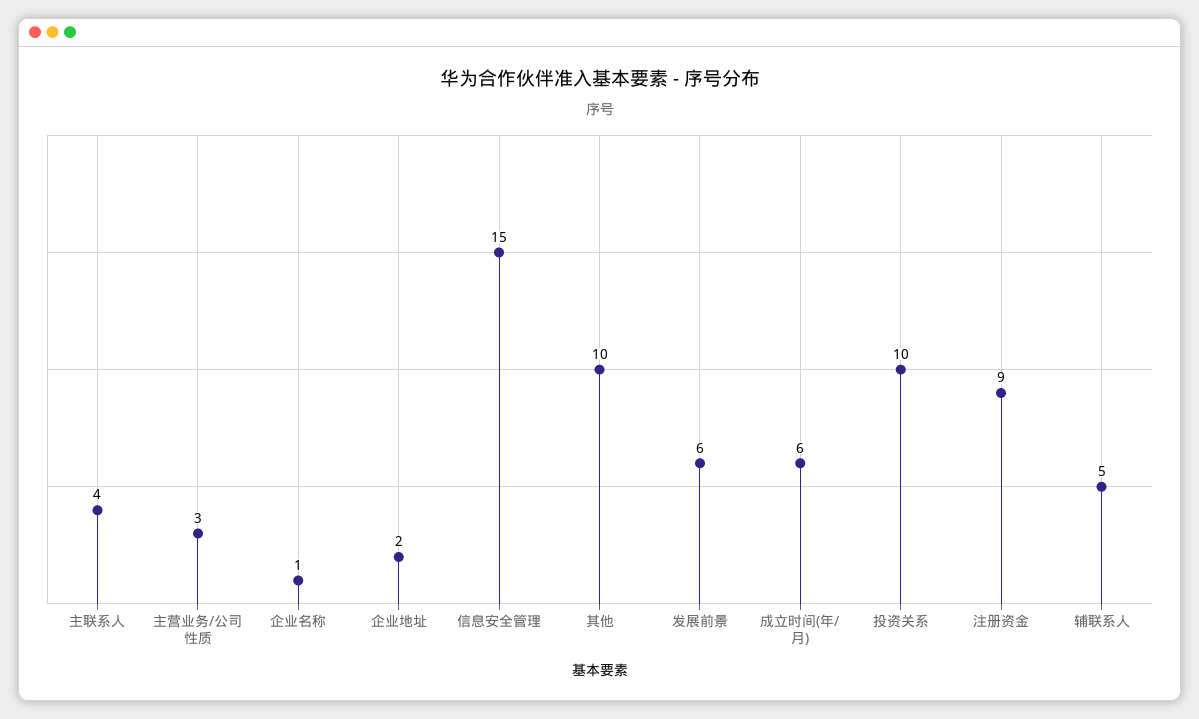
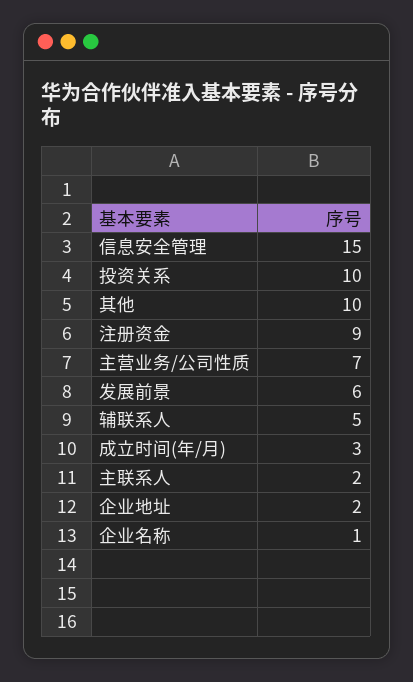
主联系人: 4 -> 2
主营业务/公司性质: 3 -> 7
成立时间(年/月): 6 -> 3

